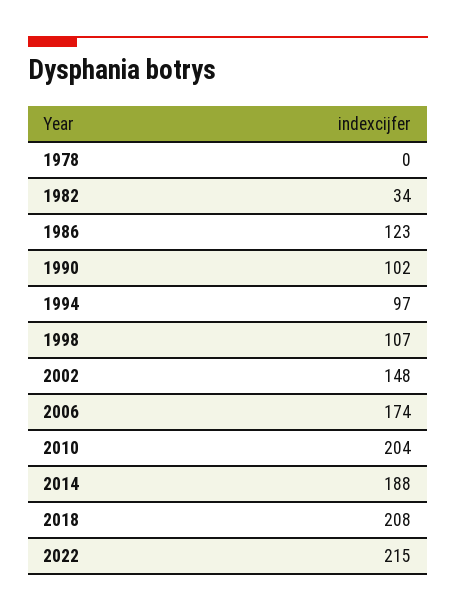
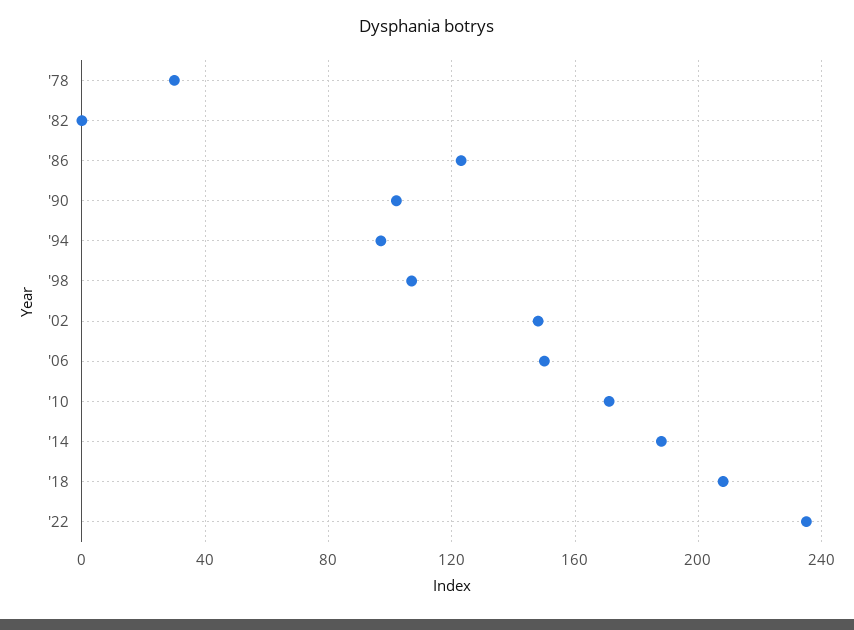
1978: 0 -> 30
1982: 34 -> 0
2006: 174 -> 150
2010: 204 -> 170
2022: 215 -> 235

